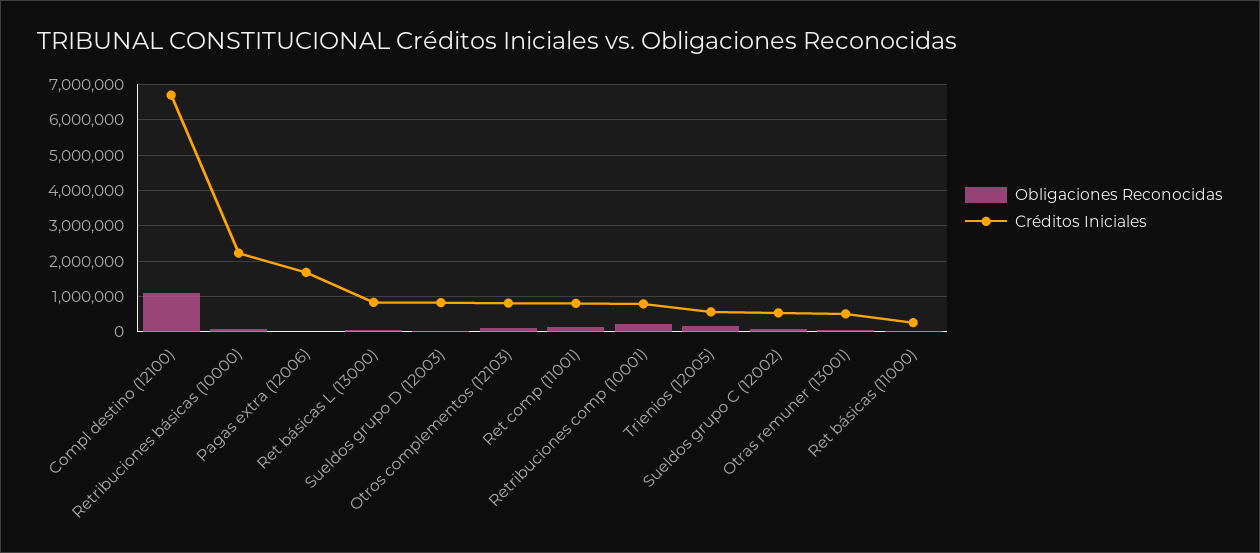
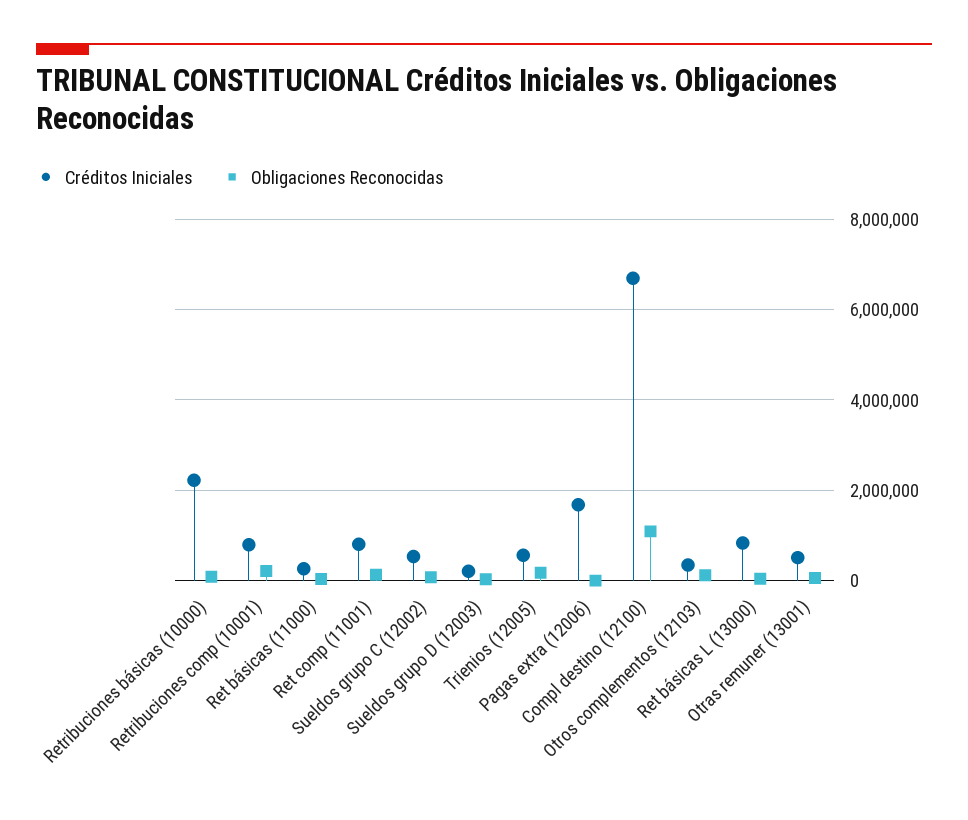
Créditos Iniciales, Sueldos grupo D (12003): 800000 -> 200000
Créditos Iniciales, Otros complementos (12103): 800000 -> 400000

